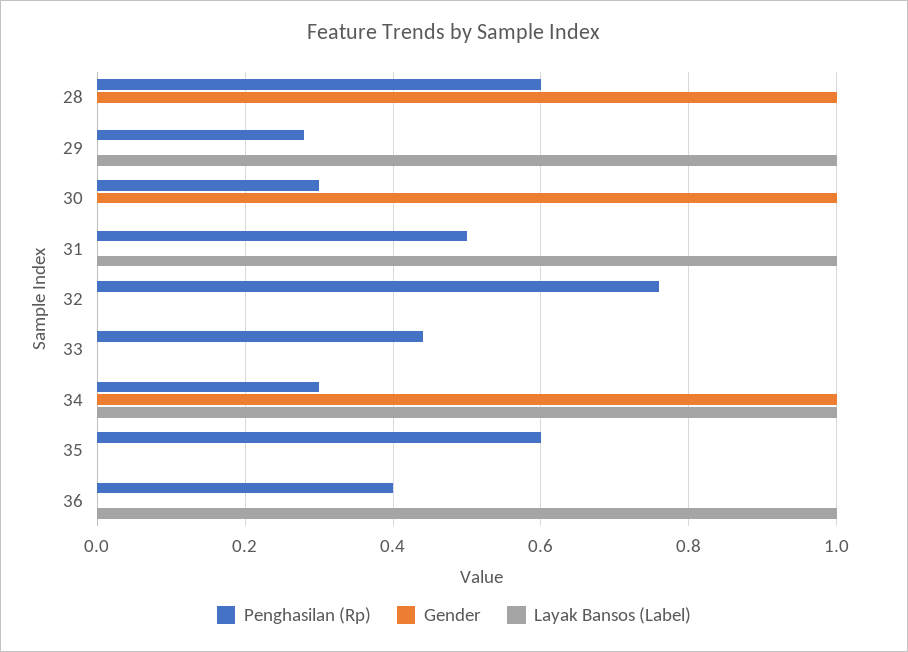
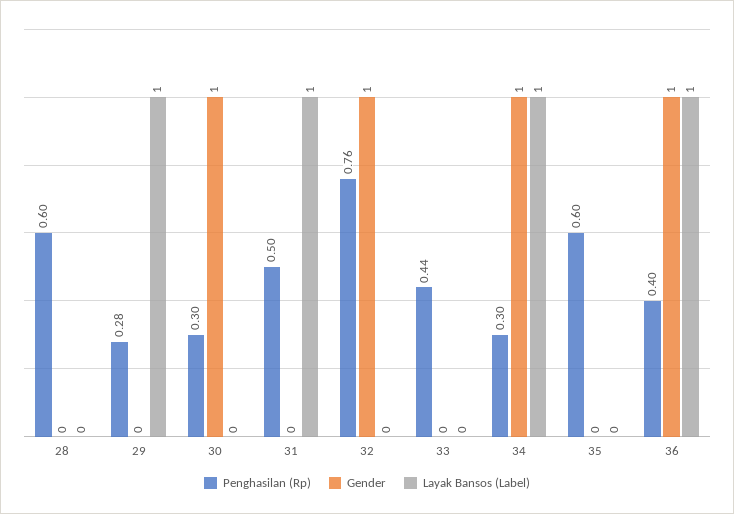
Gender, 28: 1 -> 0
Gender, 32: 0 -> 1
Gender, 36: 0 -> 1

